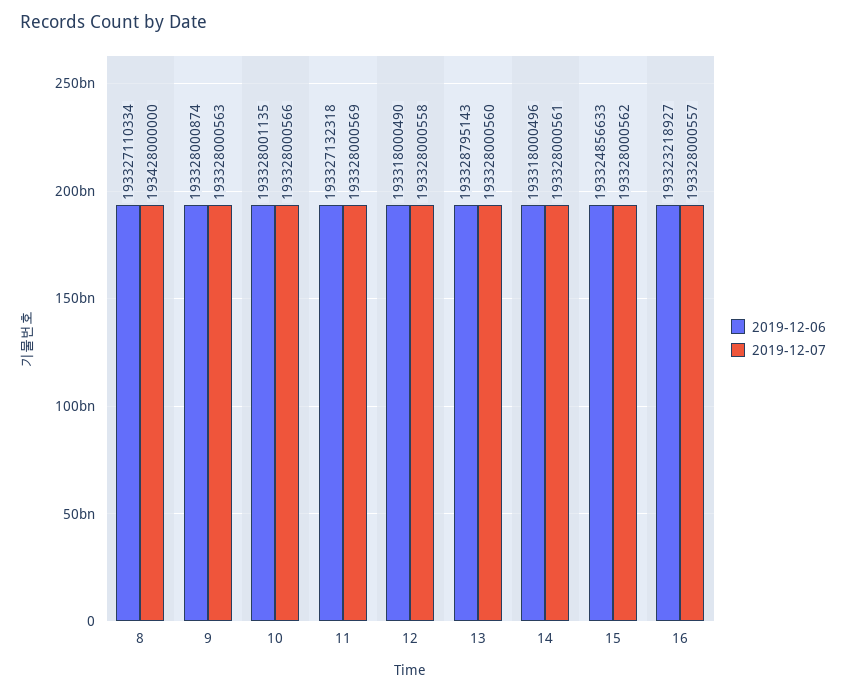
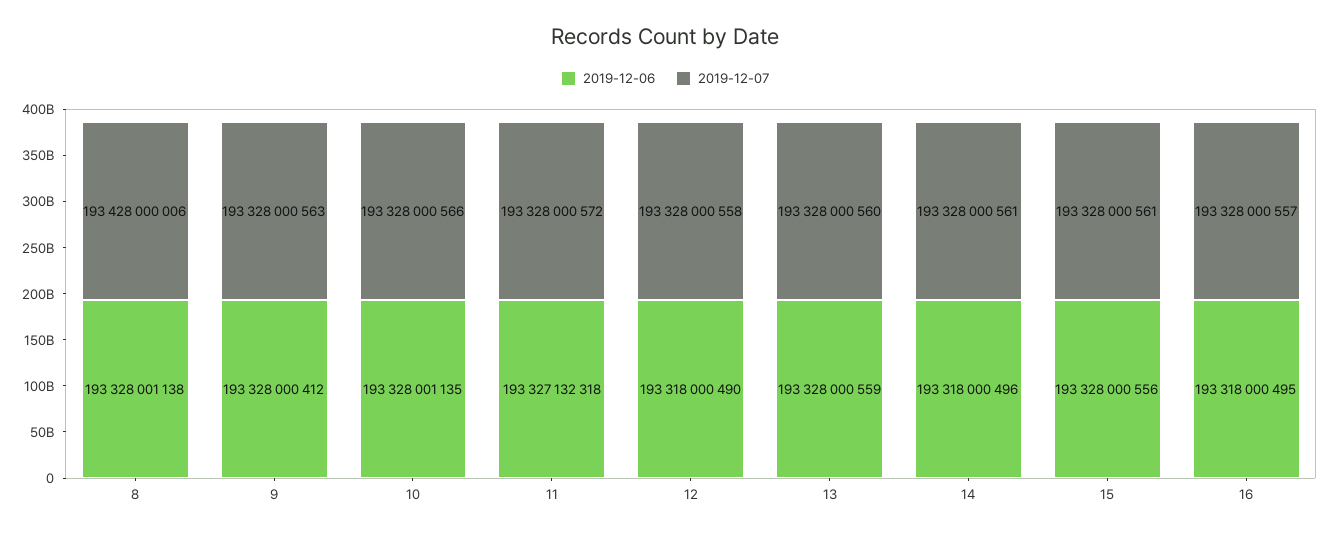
2019-12-06, 8: 193327110334 -> 193328001138
2019-12-07, 8: 193428000000 -> 193428000006
2019-12-06, 9: 193328000874 -> 193328000412
2019-12-07, 11: 193328000569 -> 193328000572
2019-12-06, 13: 193328795143 -> 193328000559
2019-12-06, 15: 193324856633 -> 193328000556
2019-12-07, 15: 193328000562 -> 193328000561
2019-12-06, 16: 193323218927 -> 193318000495

